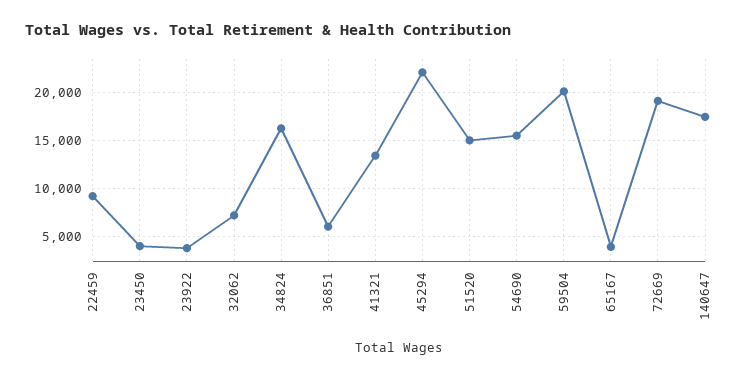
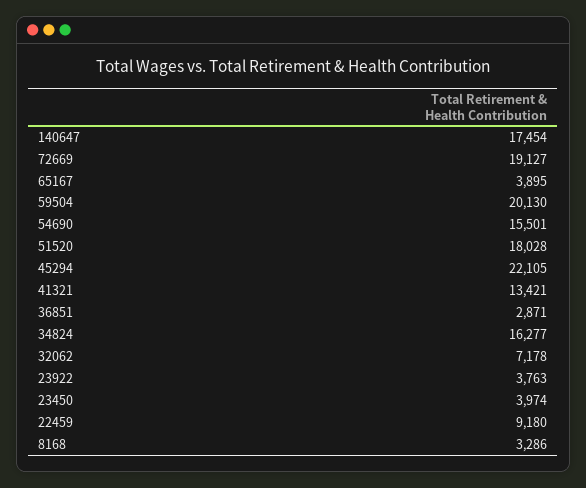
36851: 6000 -> 2871
51520: 15000 -> 18028
8168: none -> 3286

